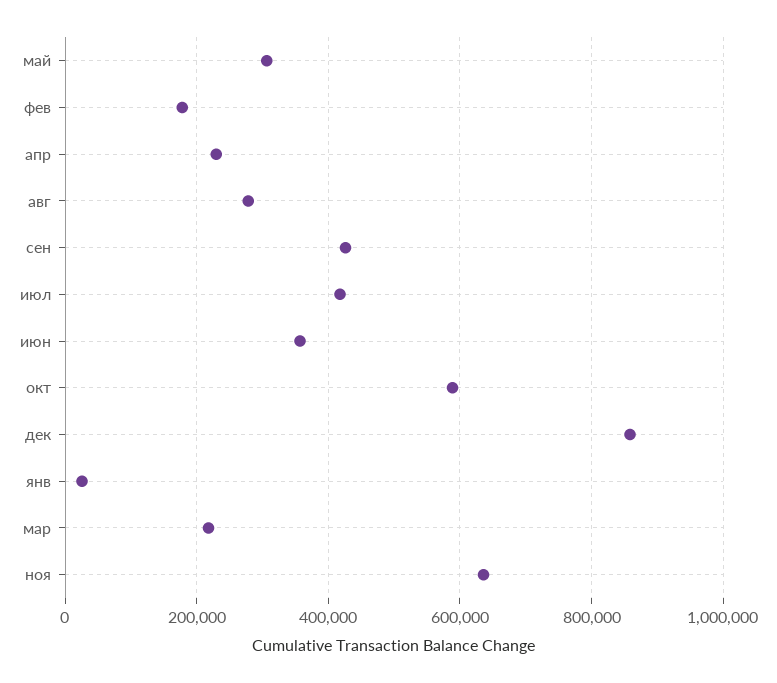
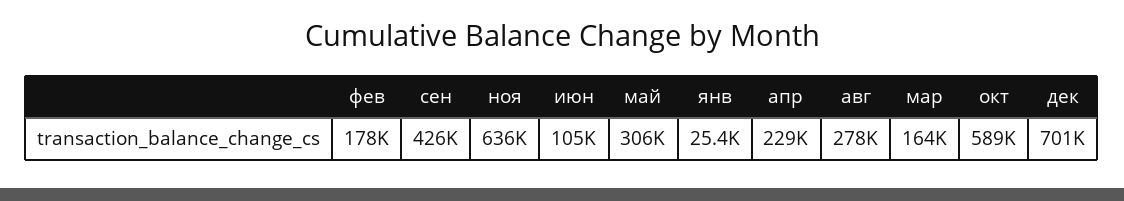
июл: 420000 -> none
июн: 360000 -> 105000
дек: 860000 -> 701000
мар: 220000 -> 164000

